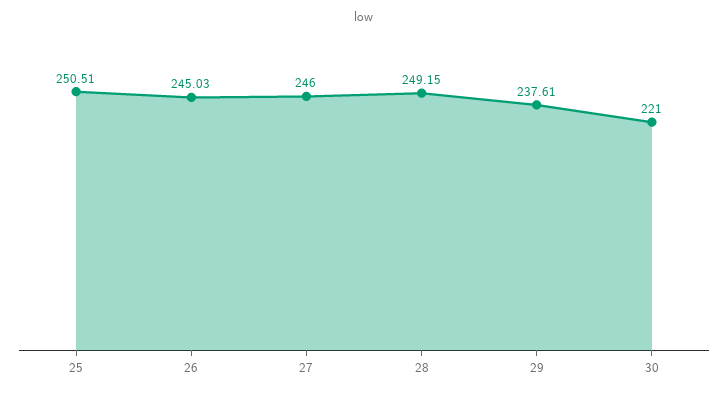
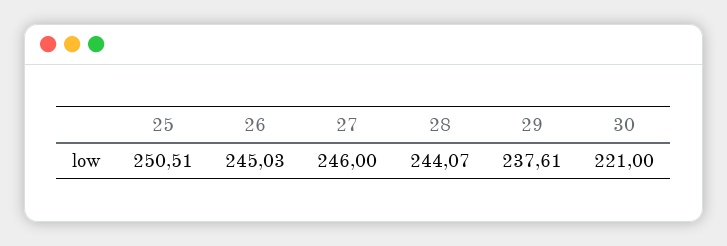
28: 249.15 -> 244.07

